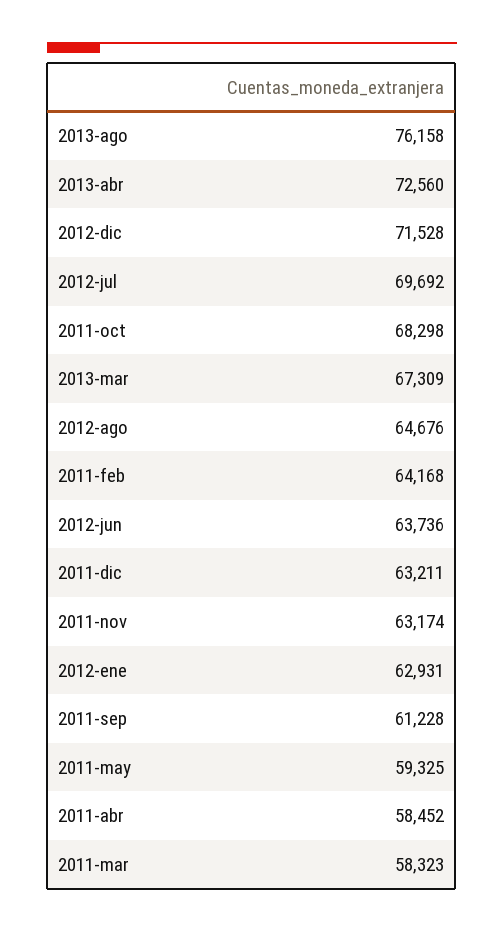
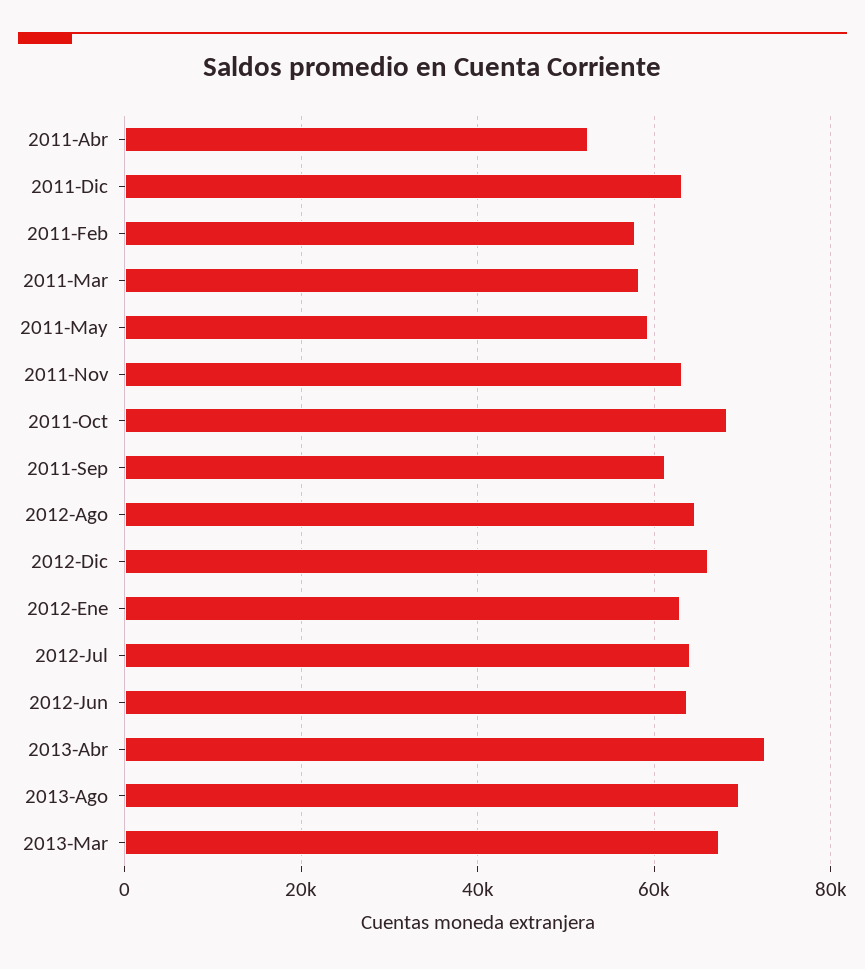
2013-ago: 76158 -> 70000
2012-dic: 71528 -> 66000
2012-jul: 69692 -> 64000
2011-feb: 64168 -> 58000
2011-abr: 58452 -> 52000

